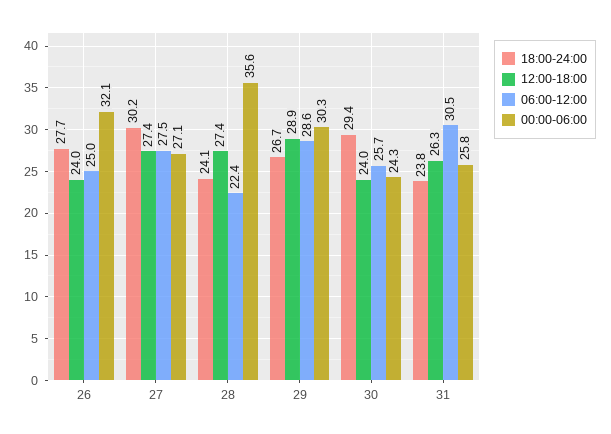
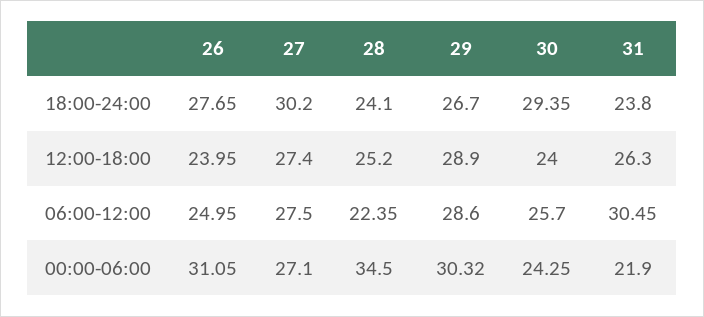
00:00-06:00, 26: 32.1 -> 31.05
12:00-18:00, 28: 27.4 -> 25.2
00:00-06:00, 28: 35.6 -> 34.5
00:00-06:00, 31: 25.8 -> 21.9

